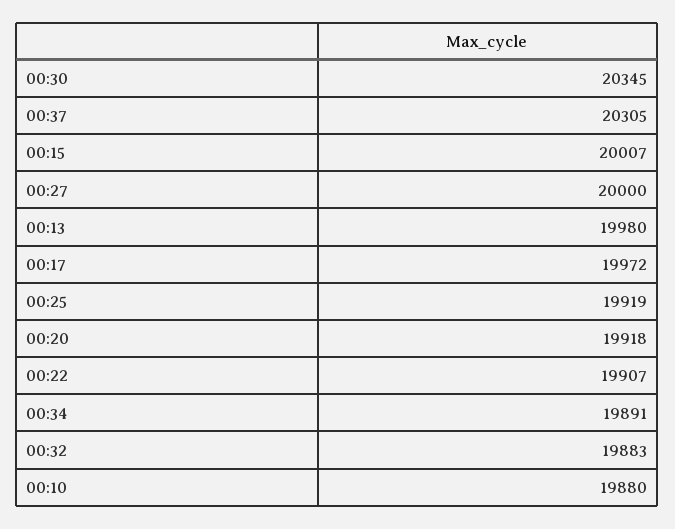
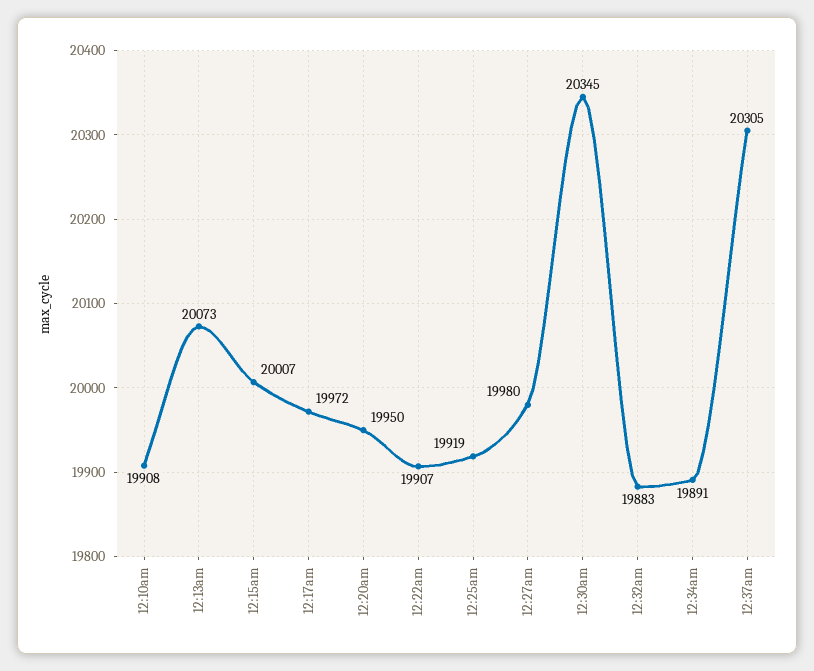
00:27: 20000 -> 19980
00:13: 19980 -> 20073
00:20: 19918 -> 19950
00:10: 19880 -> 19908

